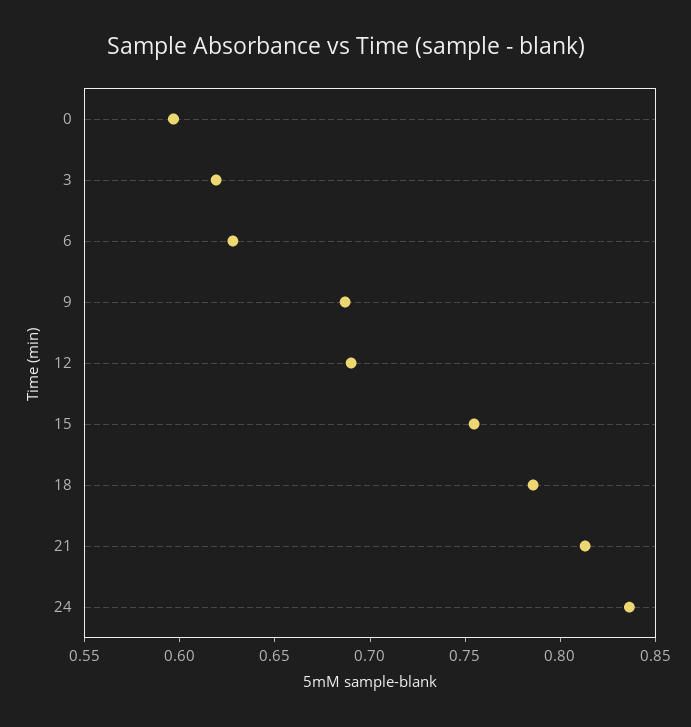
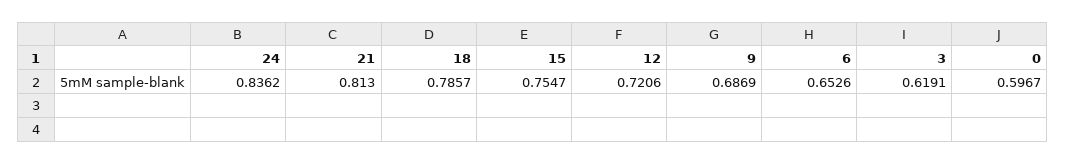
6: 0.63 -> 0.6526
12: 0.69 -> 0.7206

